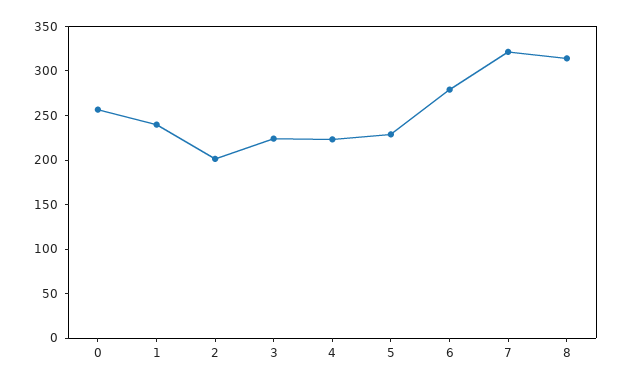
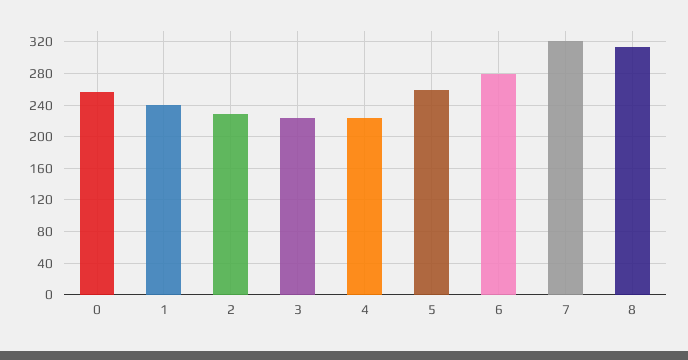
2: 200 -> 230
5: 230 -> 260

